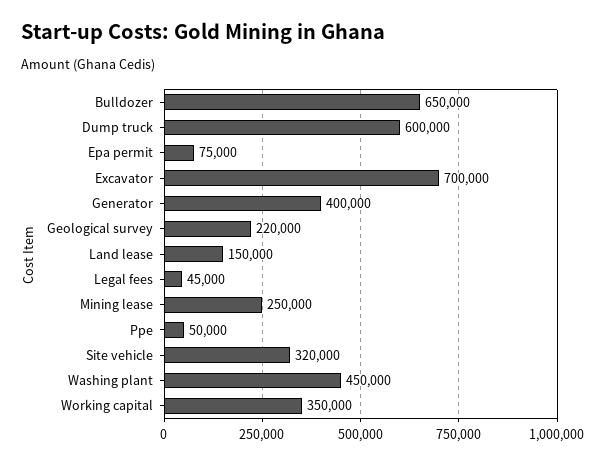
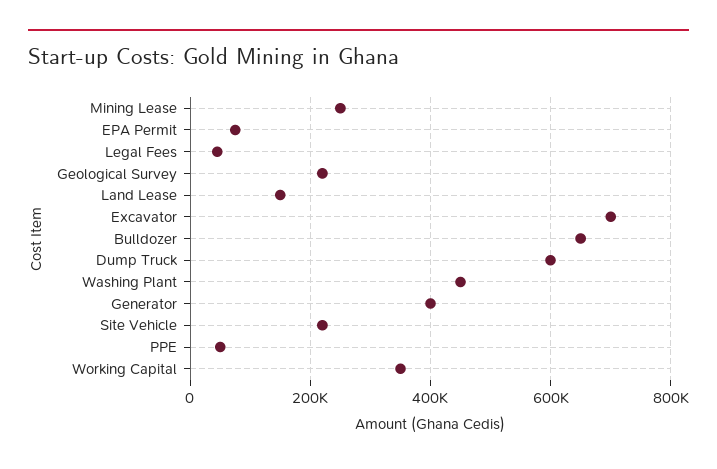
Site vehicle: 320000 -> 220000

